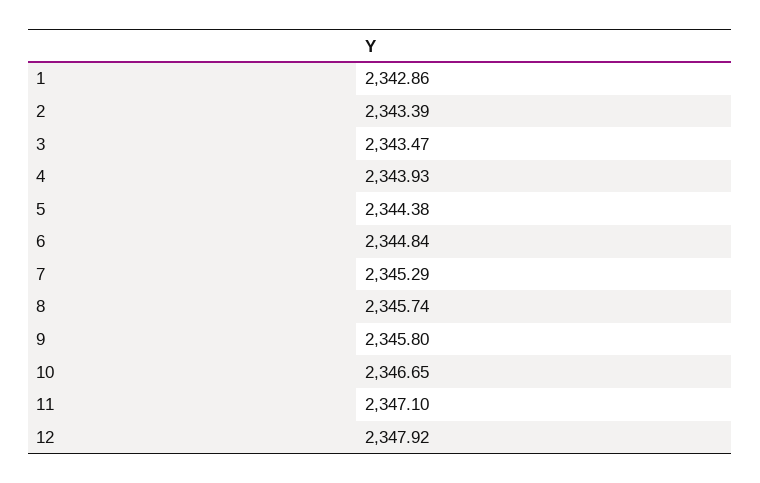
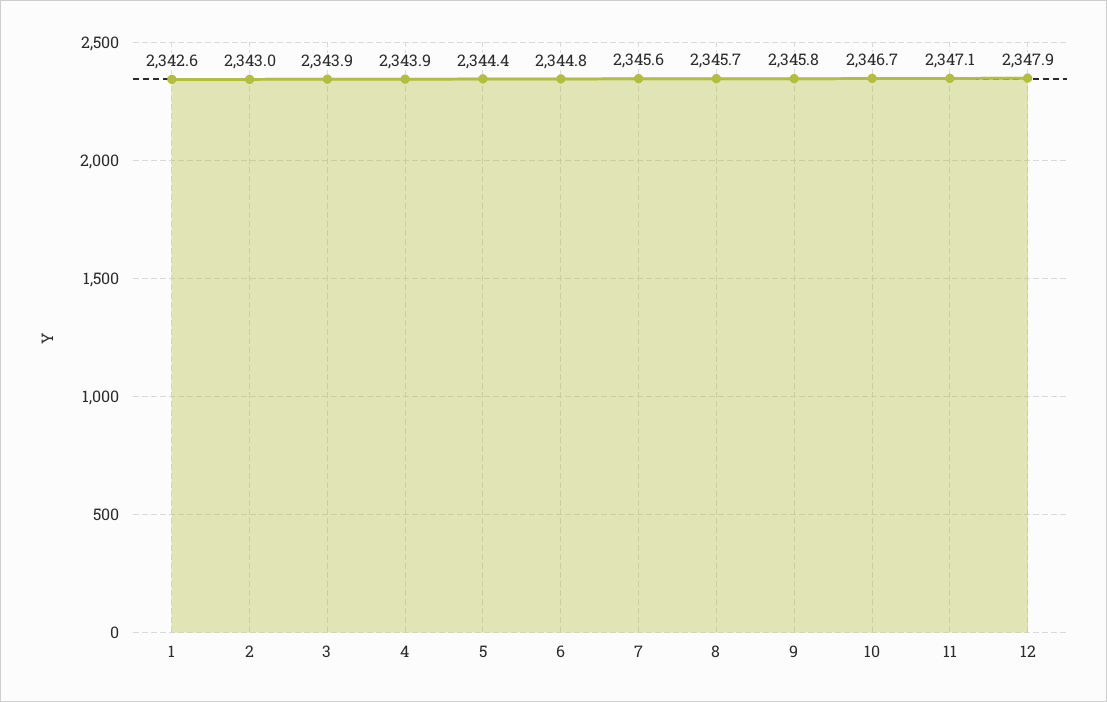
1: 2342.86 -> 2342.6
2: 2343.39 -> 2343
3: 2343.47 -> 2343.9
7: 2345.29 -> 2345.6

